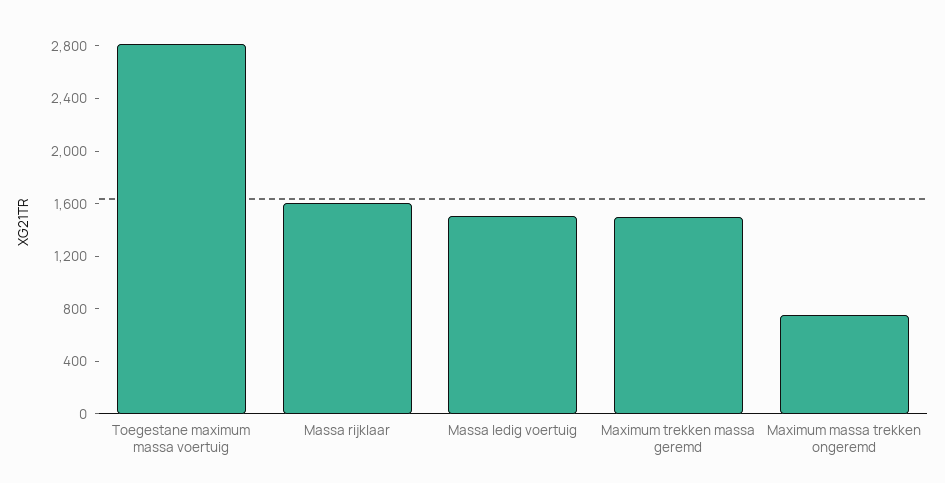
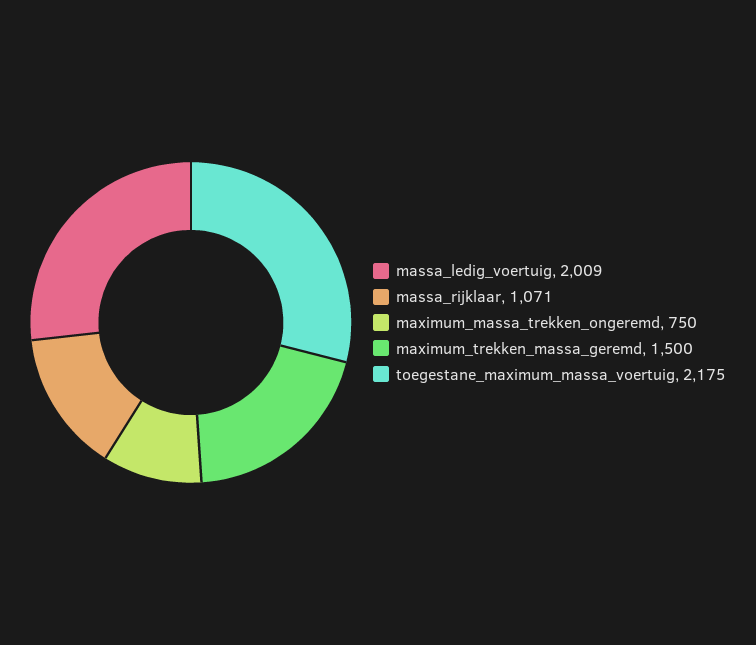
Toegestane maximum massa voertuig: 2800 -> 2175
Massa rijklaar: 1600 -> 1071
Massa ledig voertuig: 1500 -> 2009

